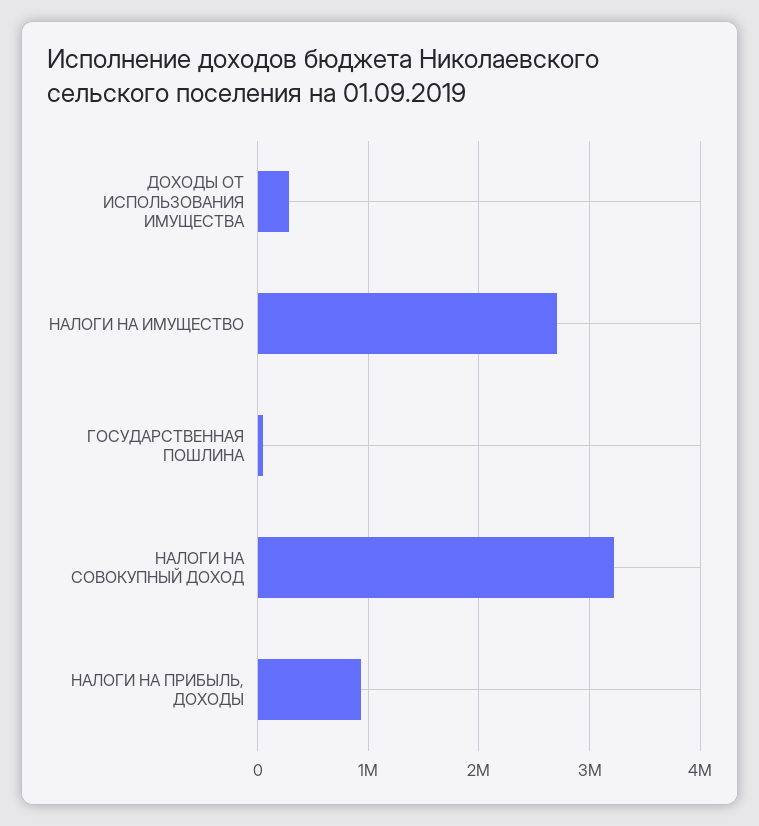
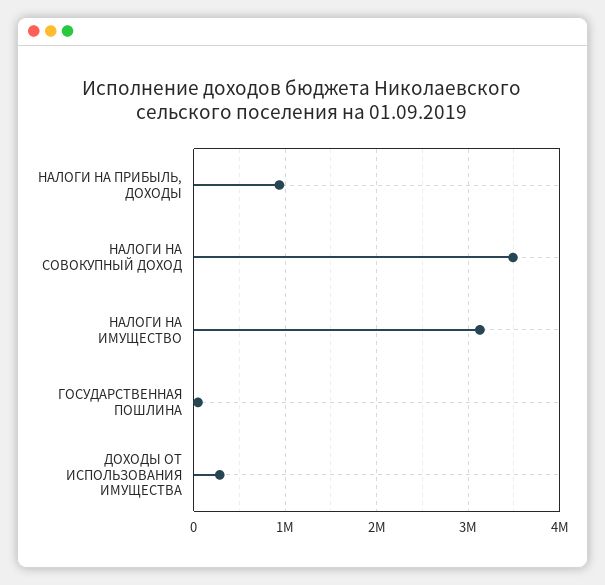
НАЛОГИ НА ИМУЩЕСТВО: 2700000 -> 3100000
НАЛОГИ НА СОВОКУПНЫЙ ДОХОД: 3200000 -> 3500000

